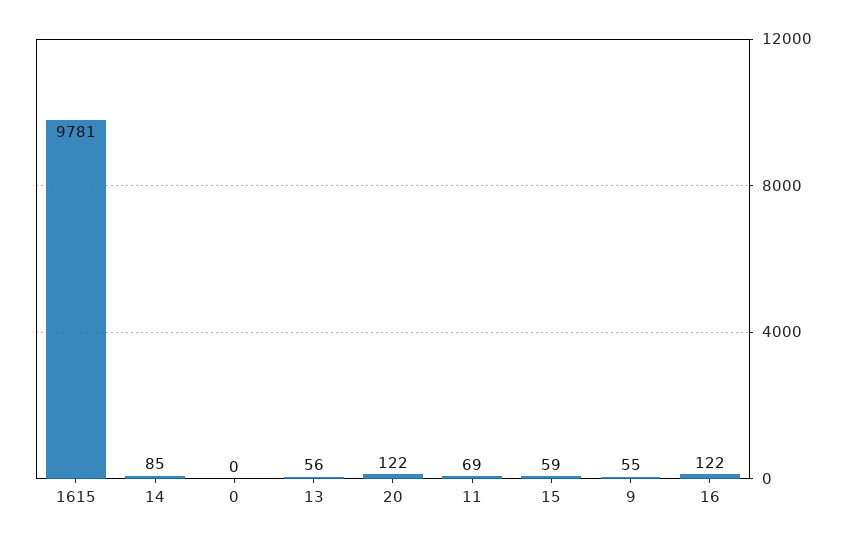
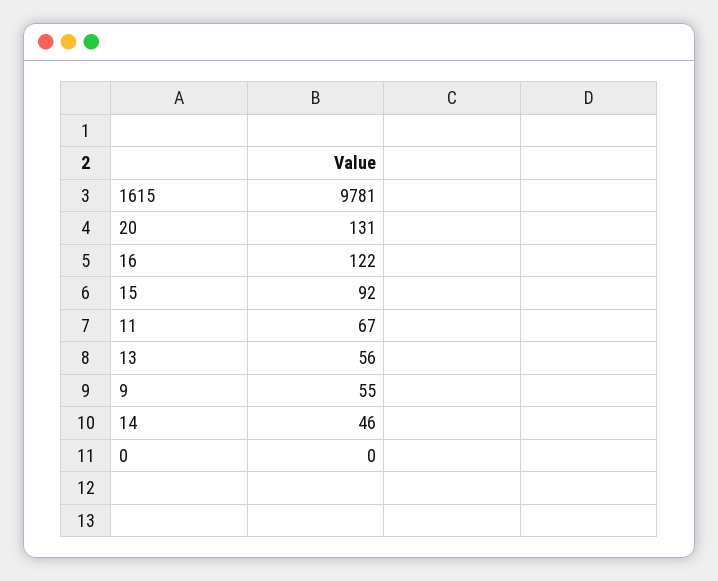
14: 85 -> 46
20: 122 -> 131
11: 69 -> 67
15: 59 -> 92

